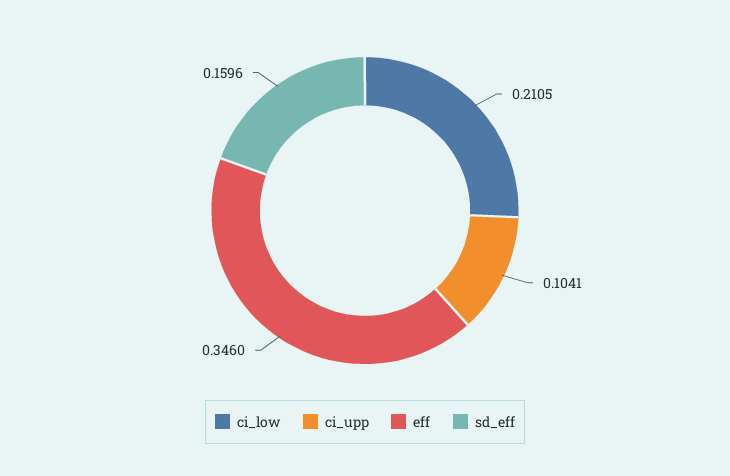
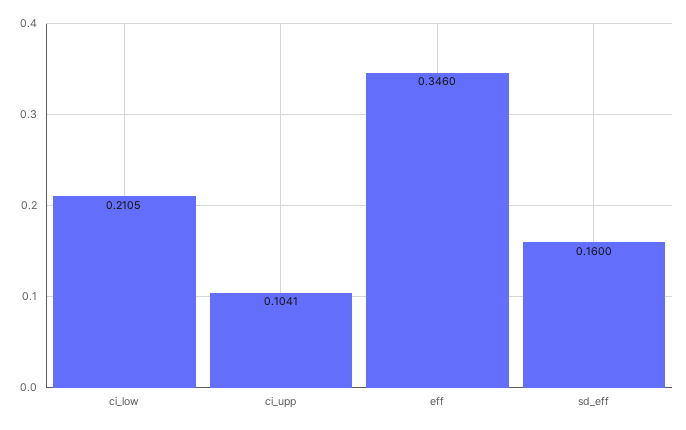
sd_eff: 0.1596 -> 0.16

